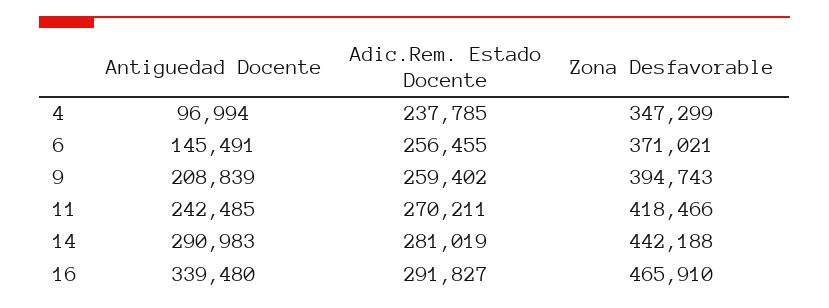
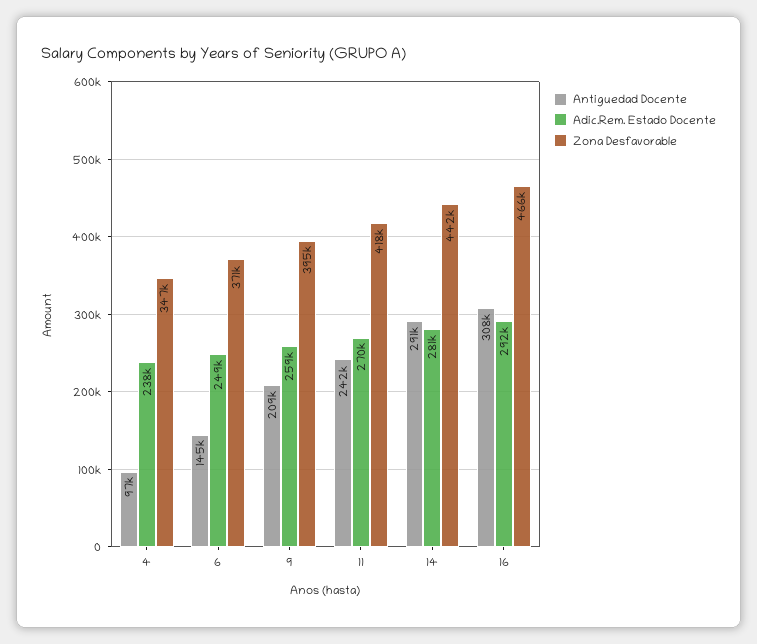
Adic.Rem. Estado Docente, 6: 256455 -> 249000
Antiguedad Docente, 16: 339480 -> 308000

